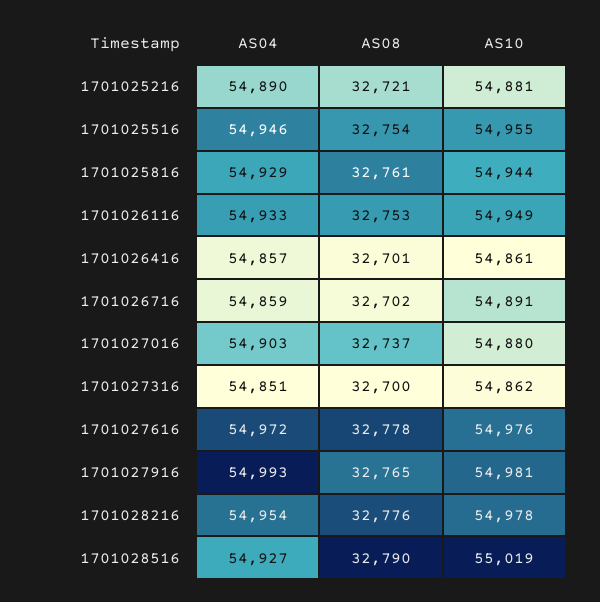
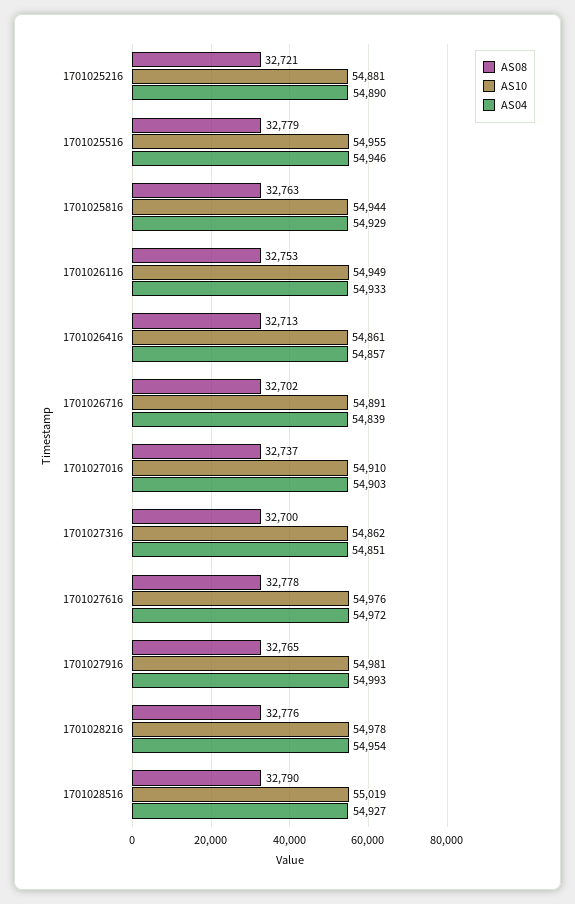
AS08, 1701025516: 32754 -> 32779
AS08, 1701025816: 32761 -> 32763
AS08, 1701026416: 32701 -> 32713
AS04, 1701026716: 54859 -> 54839
AS10, 1701027016: 54880 -> 54910

